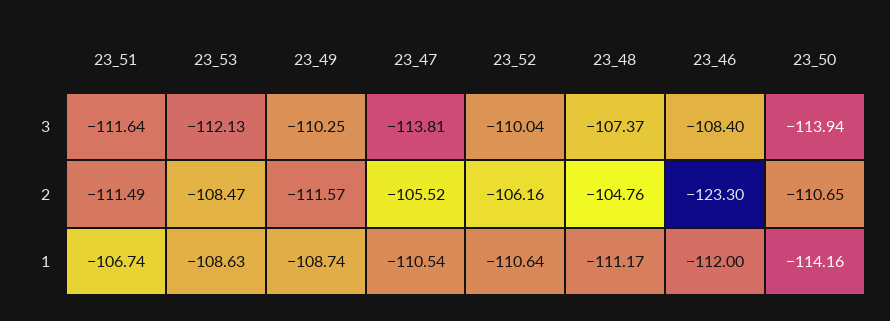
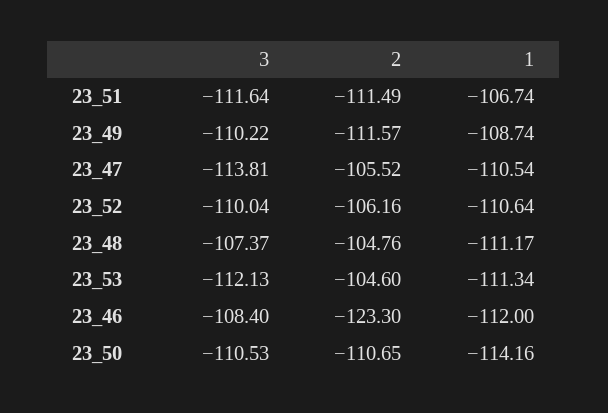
23_49, 3: -110.25 -> -110.22
23_50, 3: -113.94 -> -110.53
23_53, 2: -108.47 -> -104.6
23_53, 1: -108.63 -> -111.34

